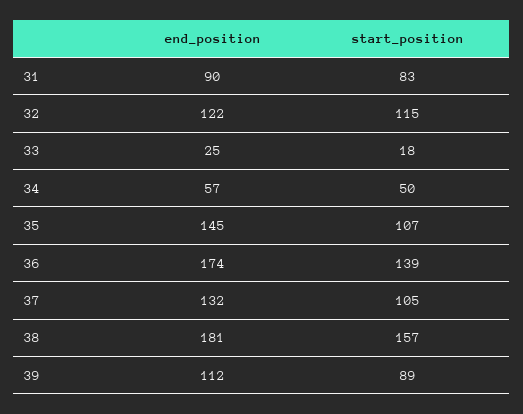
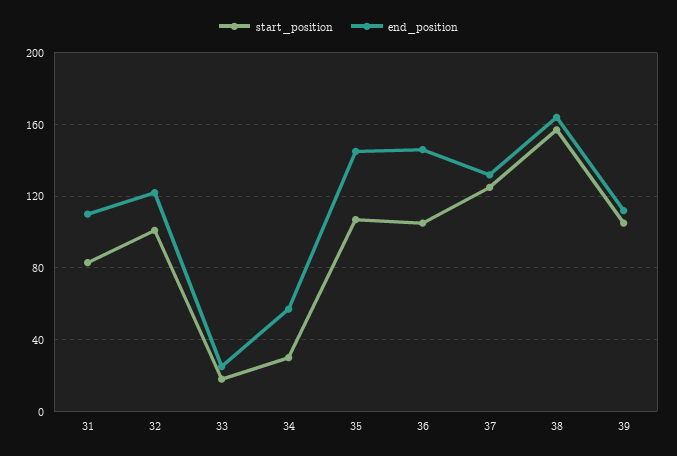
end_position, 31: 90 -> 110
start_position, 32: 115 -> 100
start_position, 34: 50 -> 30
end_position, 36: 174 -> 145
start_position, 36: 139 -> 105
start_position, 37: 105 -> 125
end_position, 38: 181 -> 165
start_position, 39: 89 -> 105

